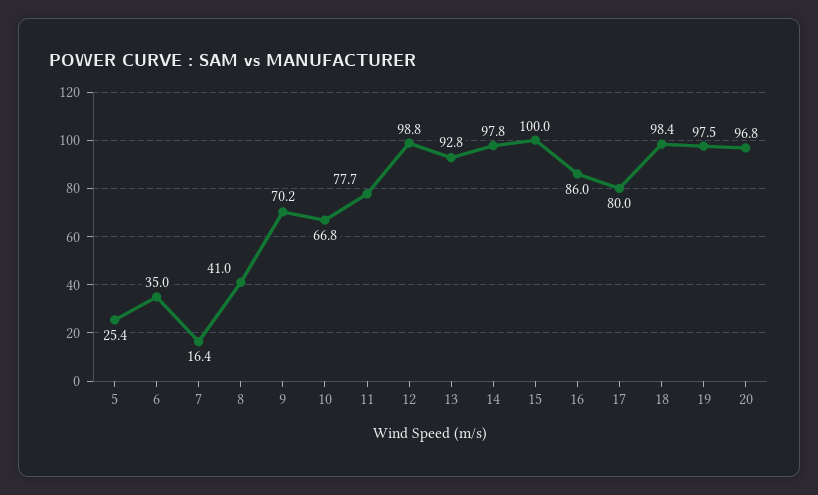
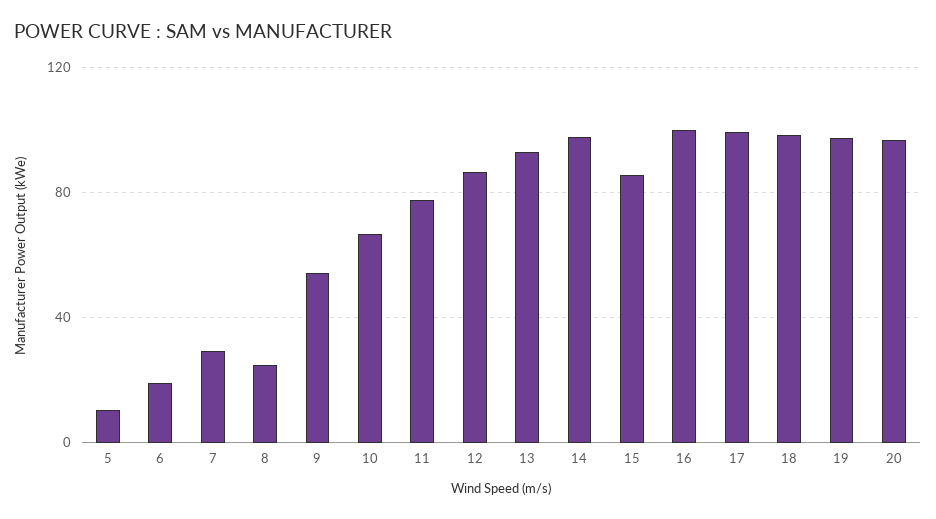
5: 25.4 -> 10
6: 35 -> 20
7: 16.4 -> 30
8: 41 -> 25
9: 70.2 -> 55
12: 98.8 -> 85
15: 100 -> 85
16: 86 -> 100
17: 80 -> 100

